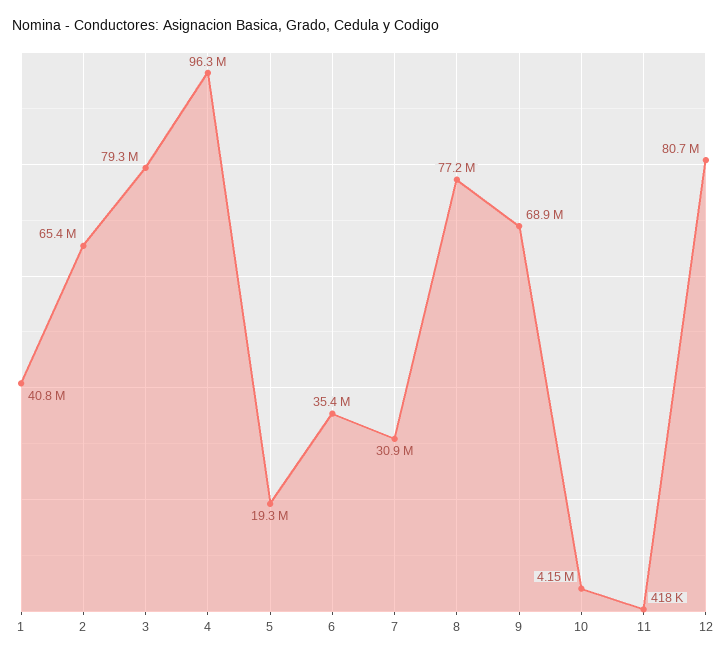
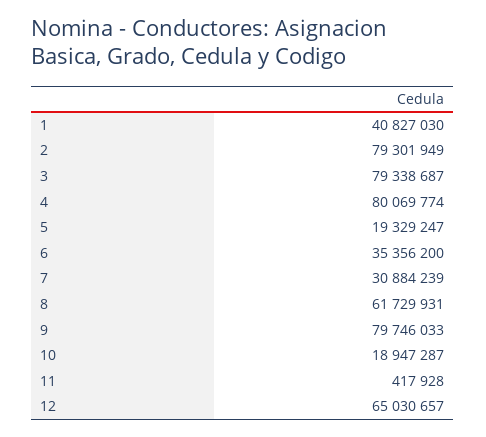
2: 65400000 -> 79301949
4: 96300000 -> 80069774
8: 77200000 -> 61729931
9: 68900000 -> 79746033
10: 4150000 -> 18947287
12: 80700000 -> 65030657

